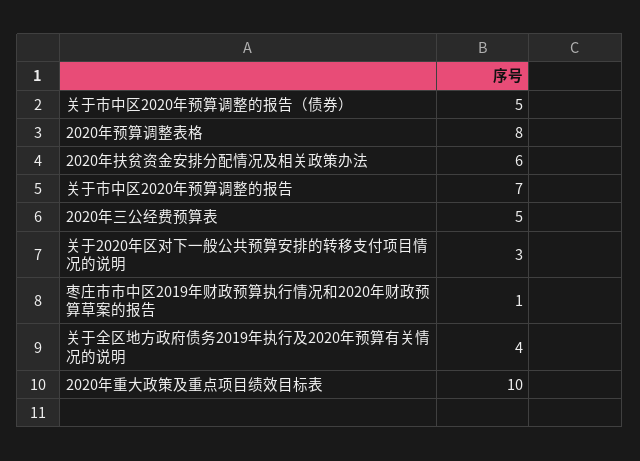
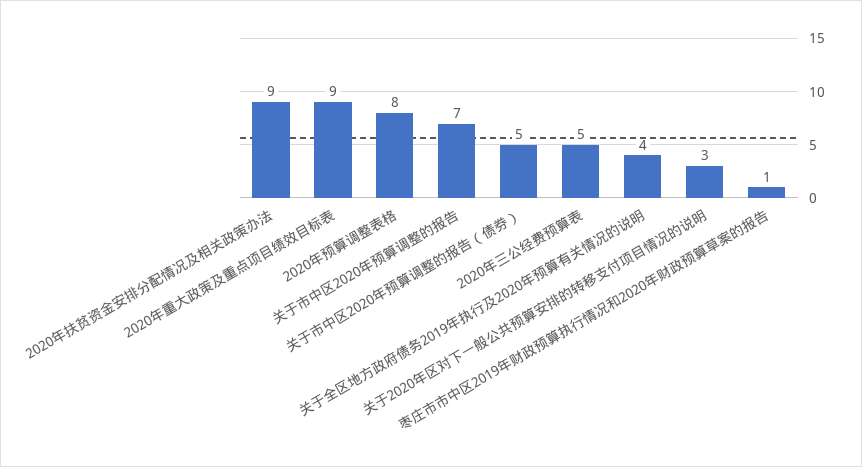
2020年扶贫资金安排分配情况及相关政策办法: 6 -> 9
2020年重大政策及重点项目绩效目标表: 10 -> 9

